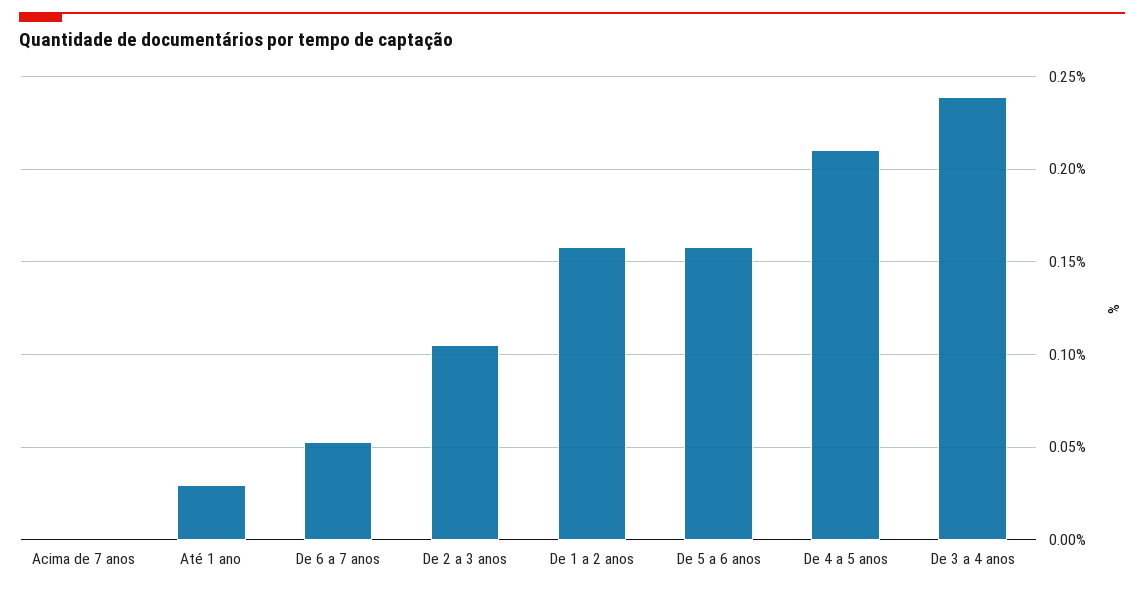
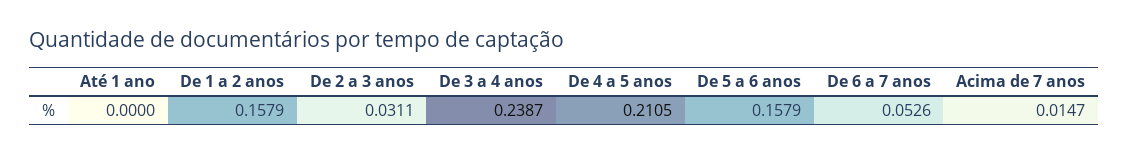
Acima de 7 anos: 0 -> 0.0147
Até 1 ano: 0.03 -> 0
De 2 a 3 anos: 0.105 -> 0.0311

